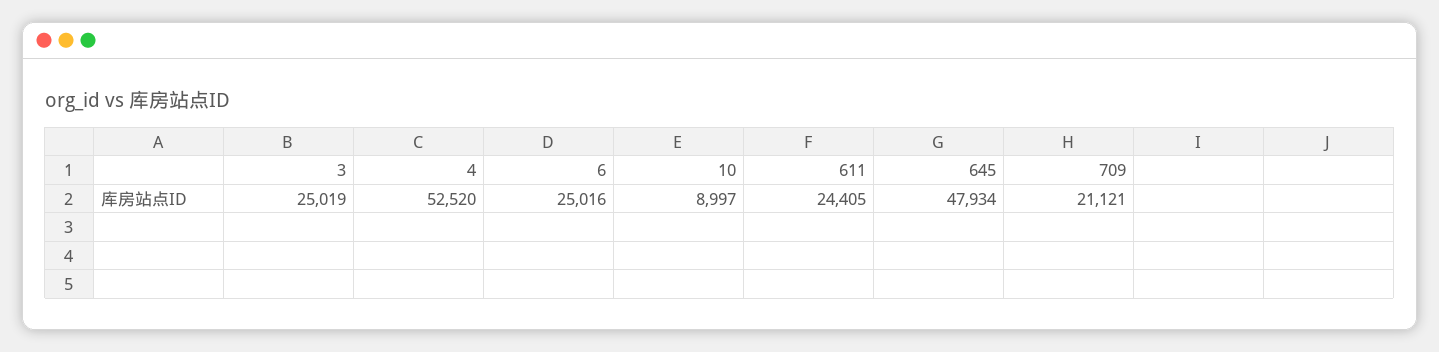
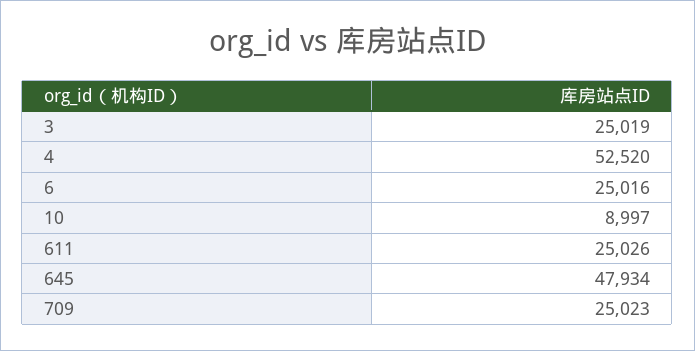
611: 24405 -> 25026
709: 21121 -> 25023

